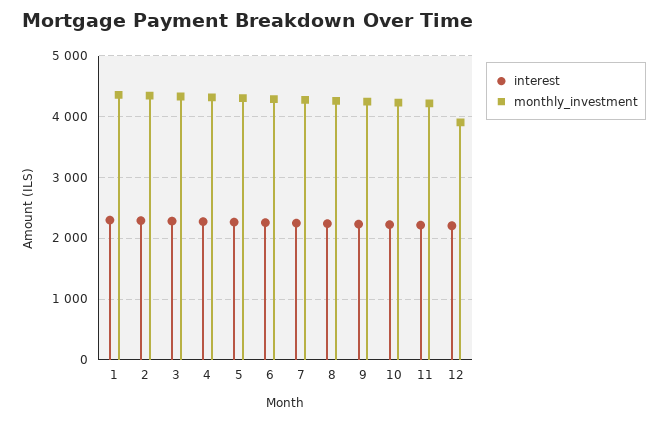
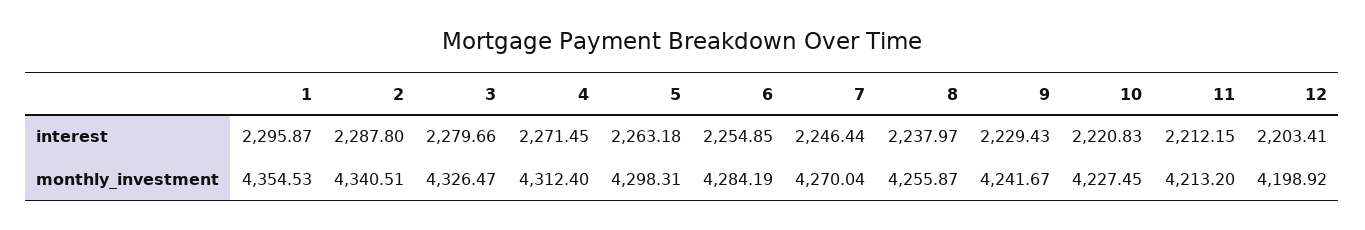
monthly_investment, 12: 3900 -> 4198.92

